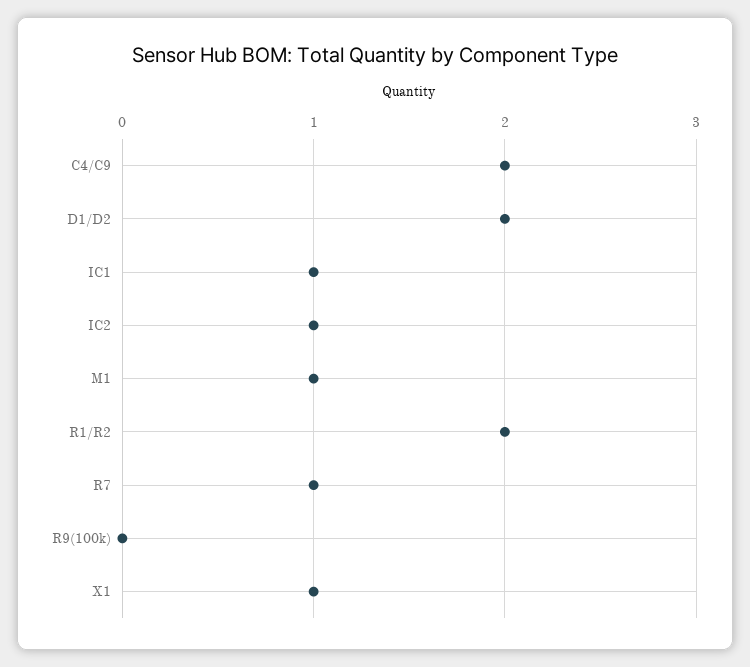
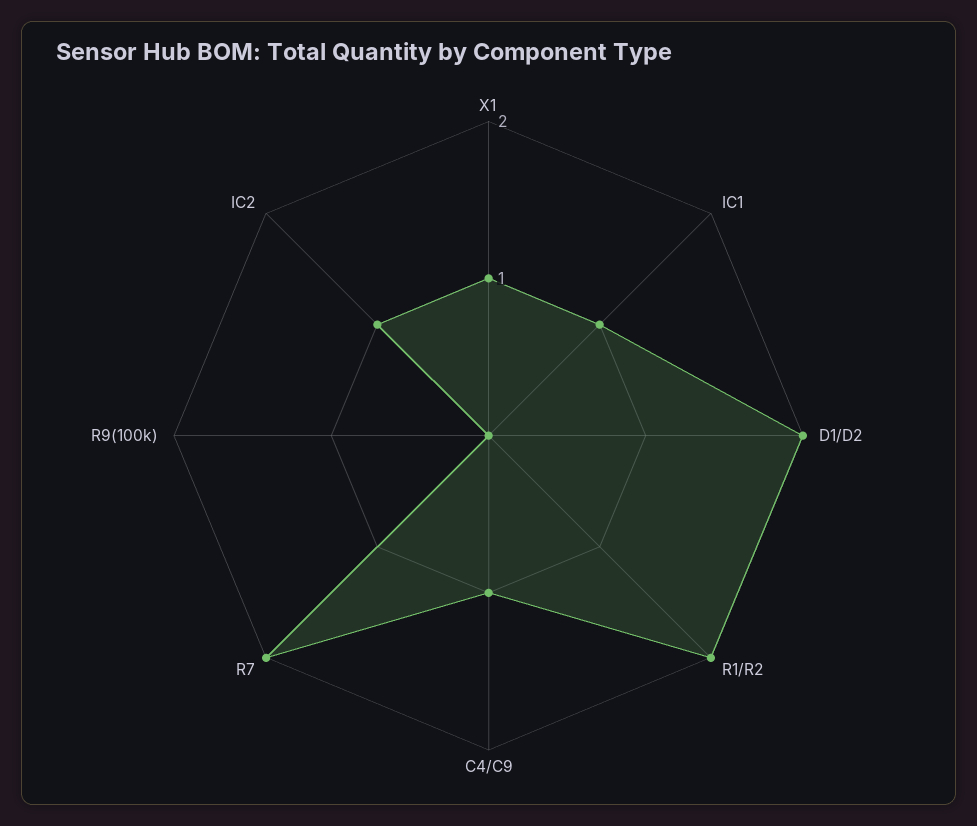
C4/C9: 2 -> 1
M1: 1 -> none
R7: 1 -> 2

